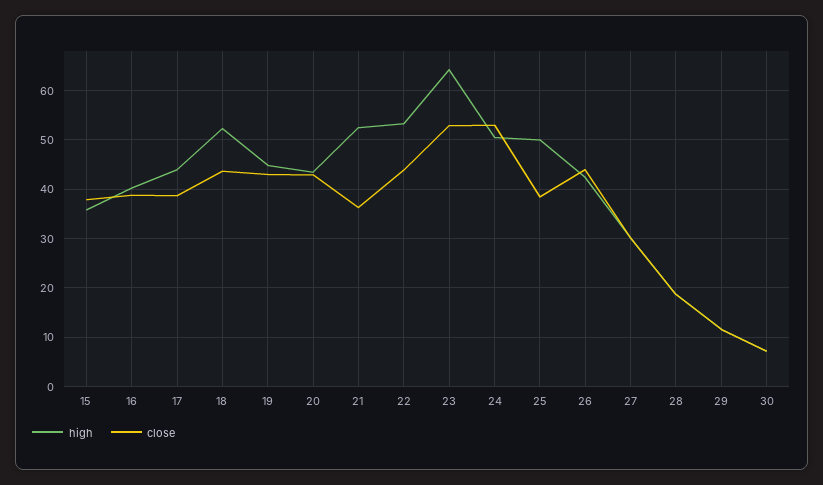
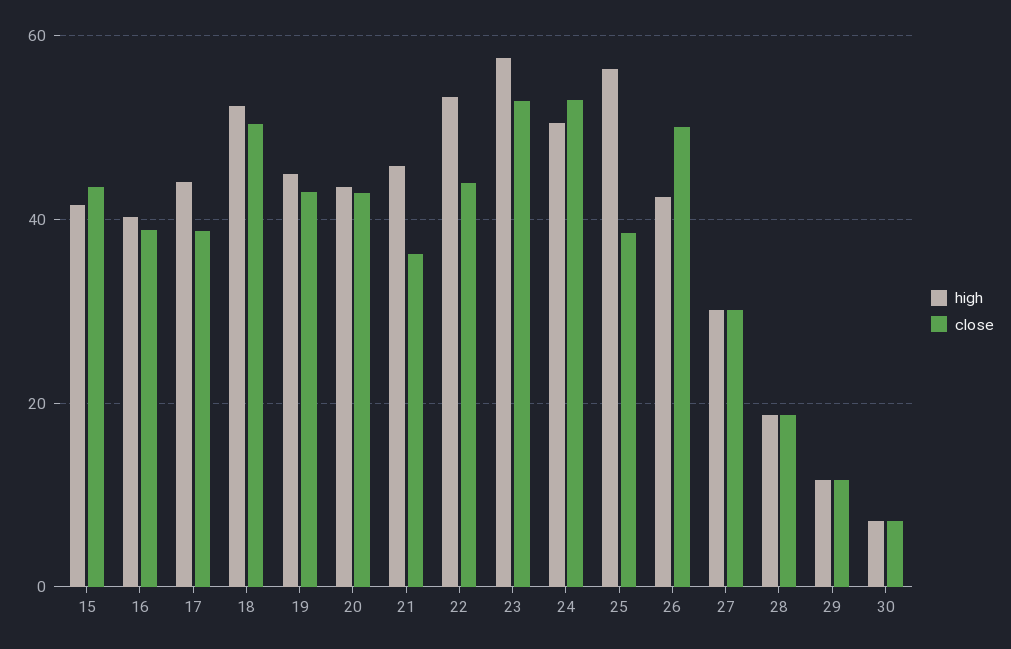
high, 15: 36 -> 42
close, 15: 38 -> 44
close, 18: 44 -> 50
high, 21: 52 -> 46
high, 23: 64 -> 58
high, 25: 50 -> 56
close, 26: 44 -> 50

